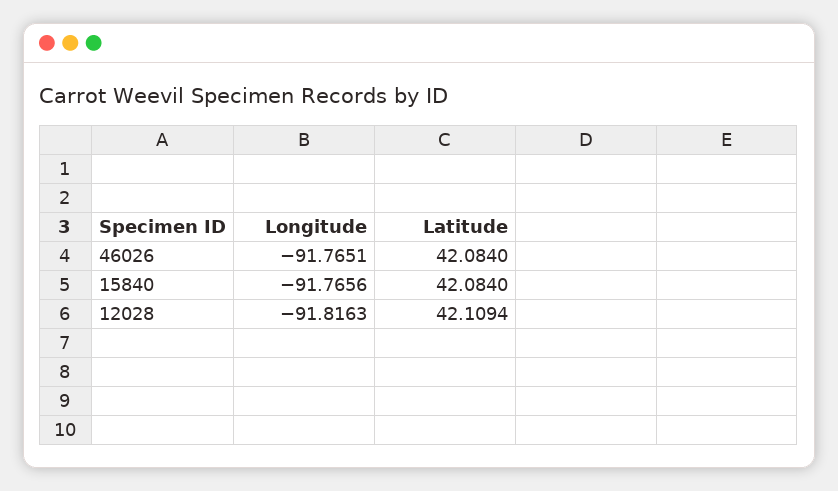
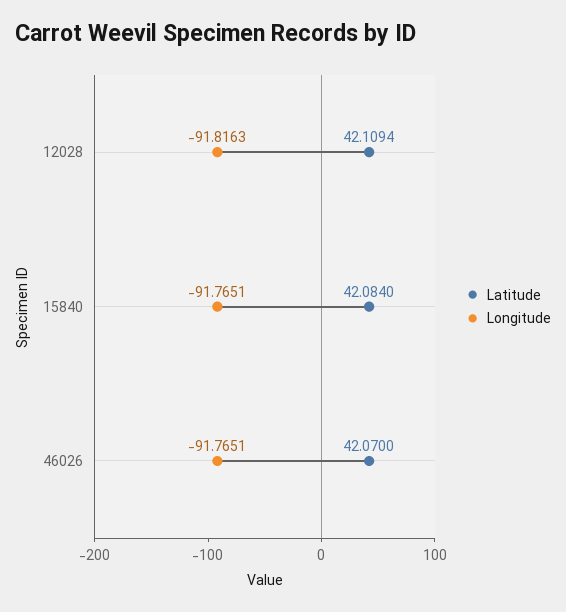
Latitude, 46026: 42.084 -> 42.07
Longitude, 15840: -91.7656 -> -91.7651

